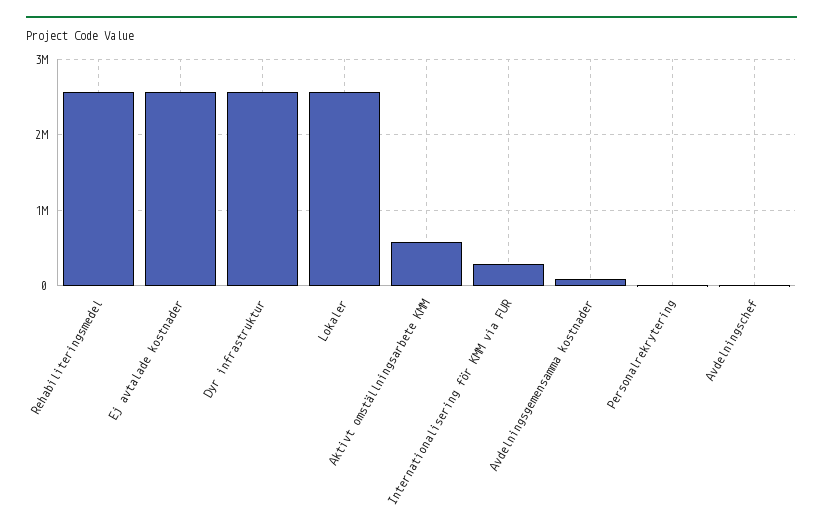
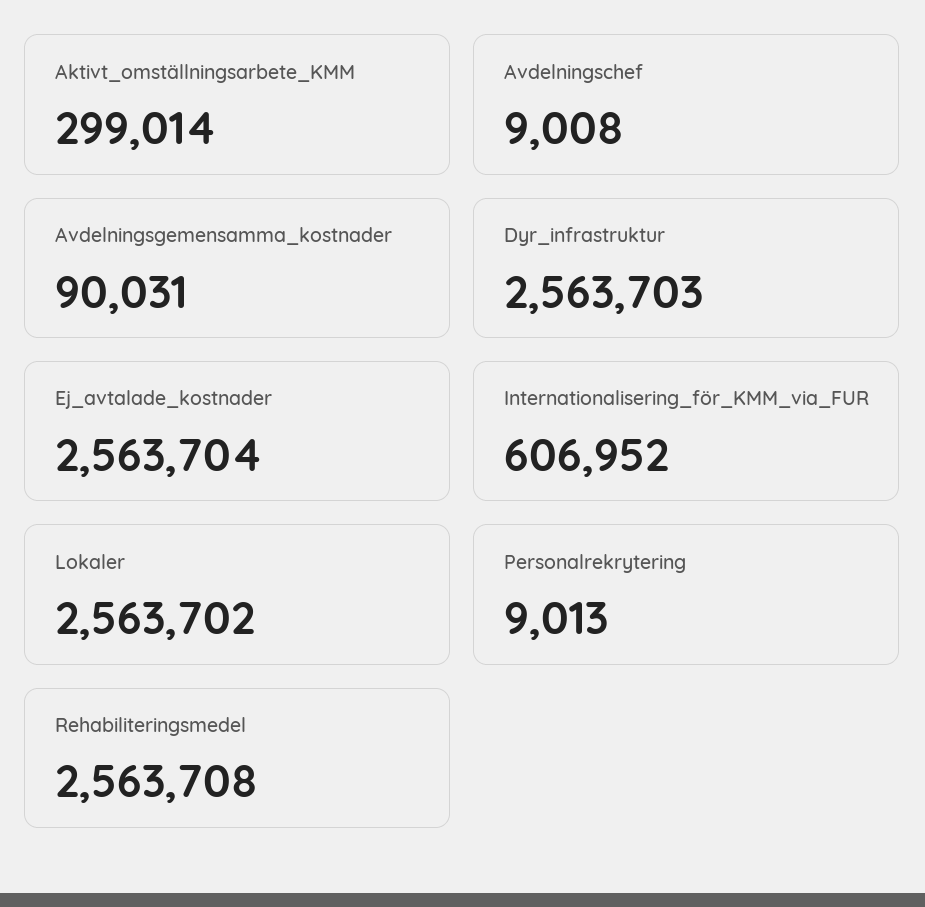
Aktivt omställningsarbete KMM: 600000 -> 299014
Internationalisering för KMM via FUR: 300000 -> 606952

